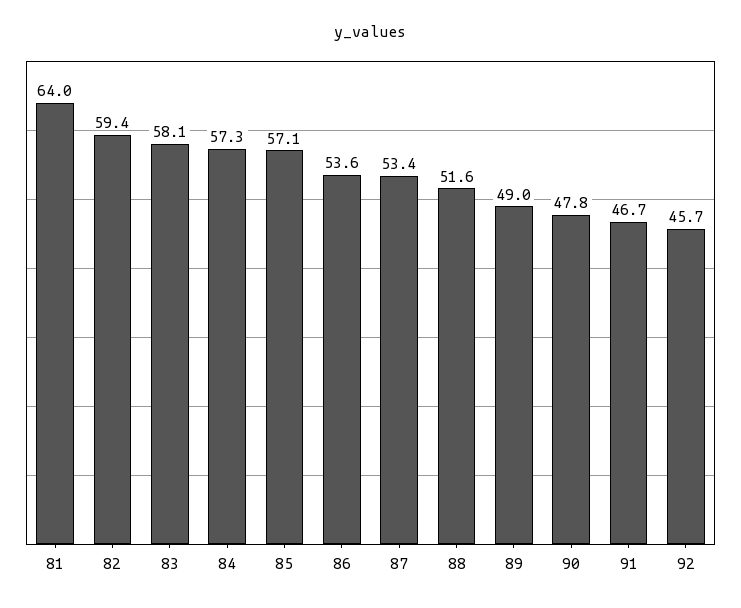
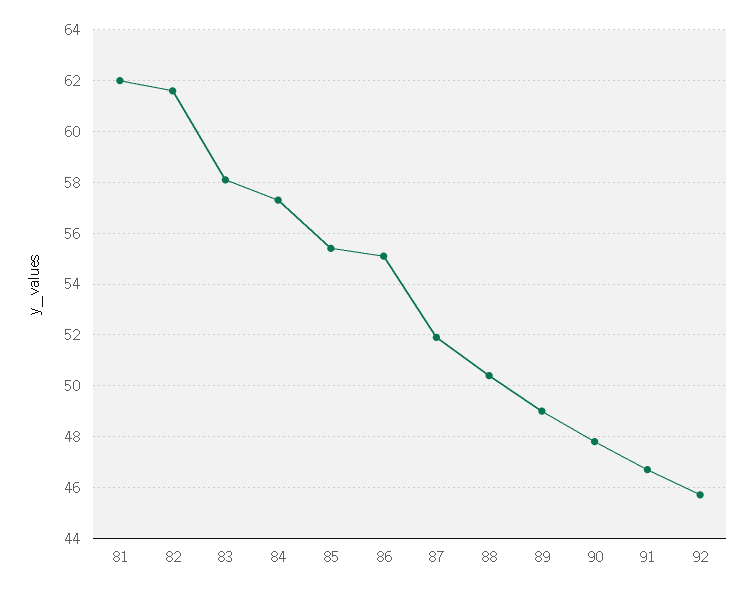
81: 64 -> 62
82: 59.4 -> 61.5
85: 57.1 -> 55.5
86: 53.6 -> 55
87: 53.4 -> 52
88: 51.6 -> 50.5

